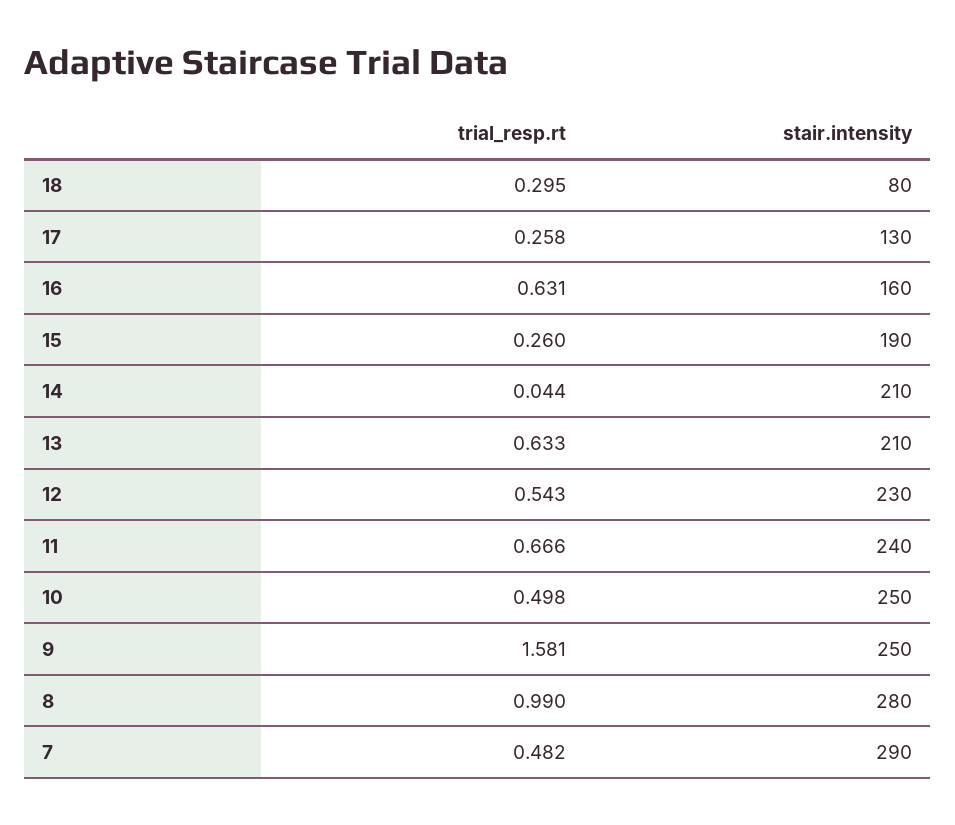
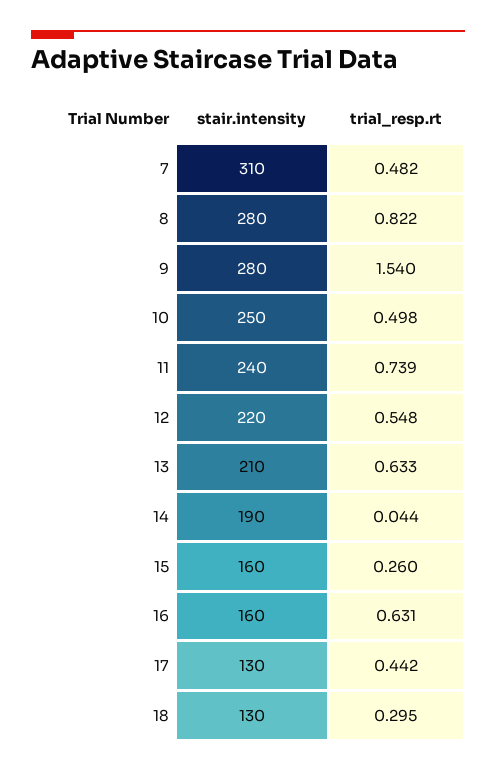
stair.intensity, 18: 80 -> 130
trial_resp.rt, 17: 0.258 -> 0.442
stair.intensity, 15: 190 -> 160
stair.intensity, 14: 210 -> 190
trial_resp.rt, 12: 0.543 -> 0.548
stair.intensity, 12: 230 -> 220
trial_resp.rt, 11: 0.666 -> 0.739
trial_resp.rt, 9: 1.581 -> 1.54
stair.intensity, 9: 250 -> 280
trial_resp.rt, 8: 0.99 -> 0.822
stair.intensity, 7: 290 -> 310

